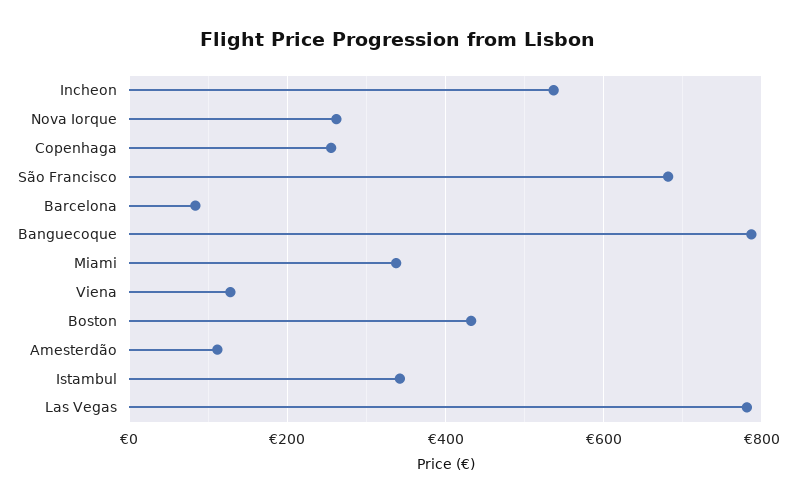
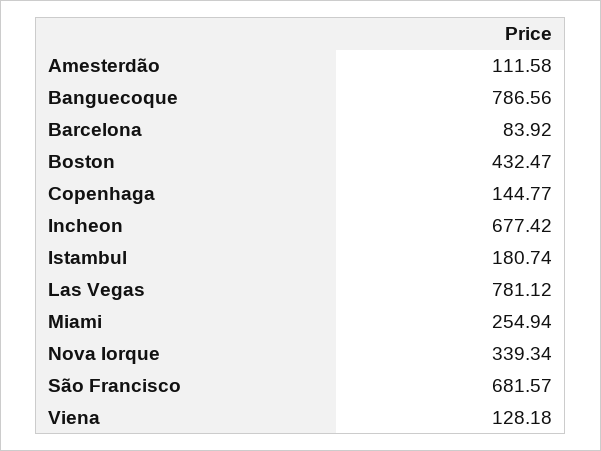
Incheon: 540 -> 677.42
Nova Iorque: 260 -> 339.34
Copenhaga: 260 -> 144.77
Miami: 340 -> 254.94
Istambul: 340 -> 180.74

